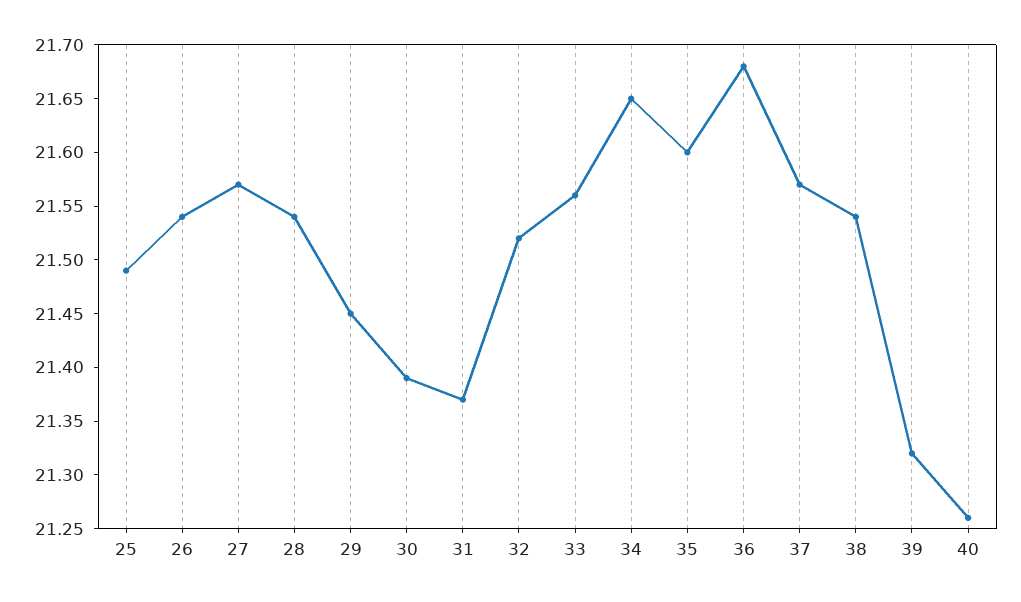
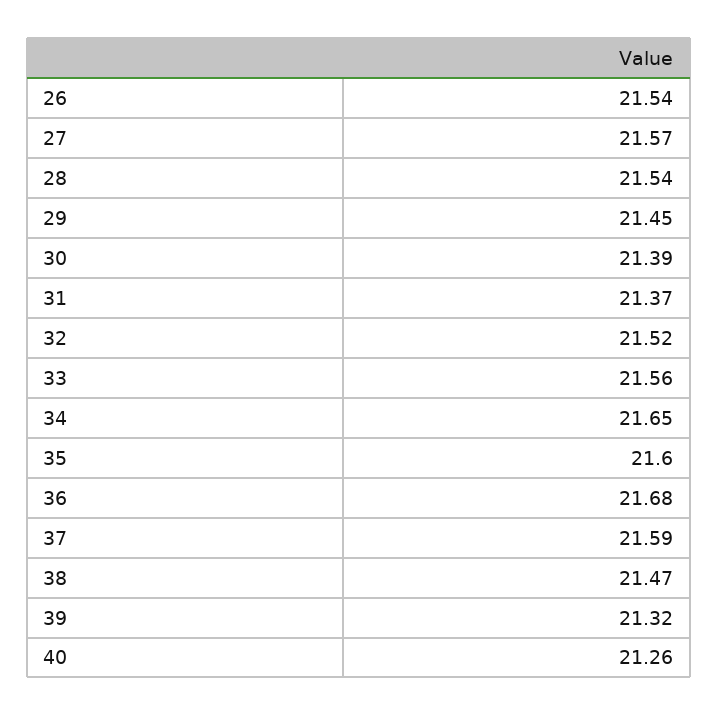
25: 21.49 -> none
37: 21.57 -> 21.59
38: 21.54 -> 21.47

